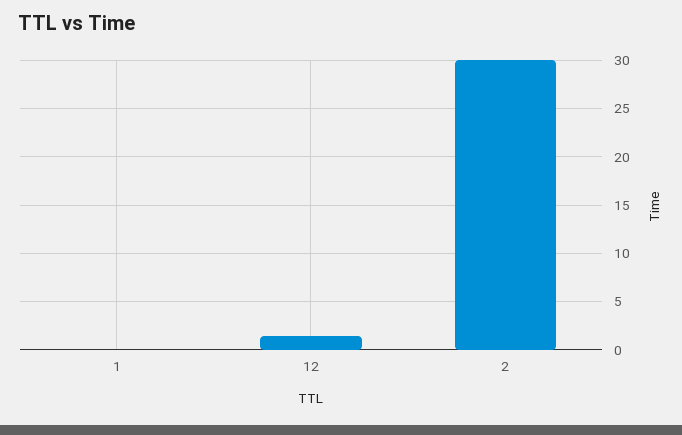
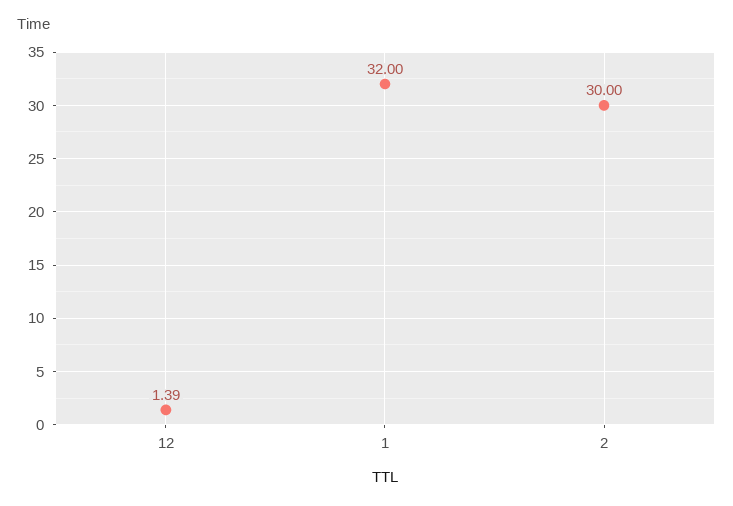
1: 0 -> 32

